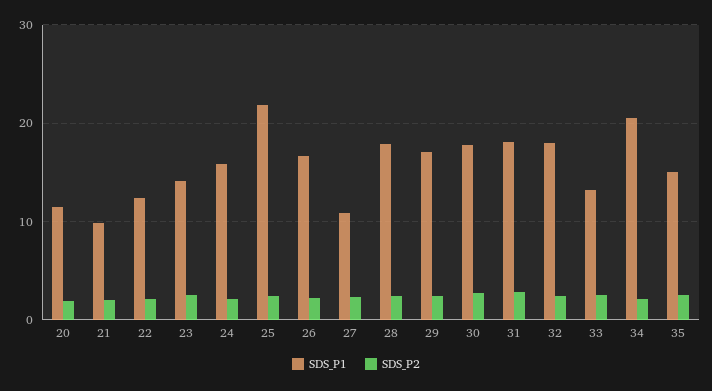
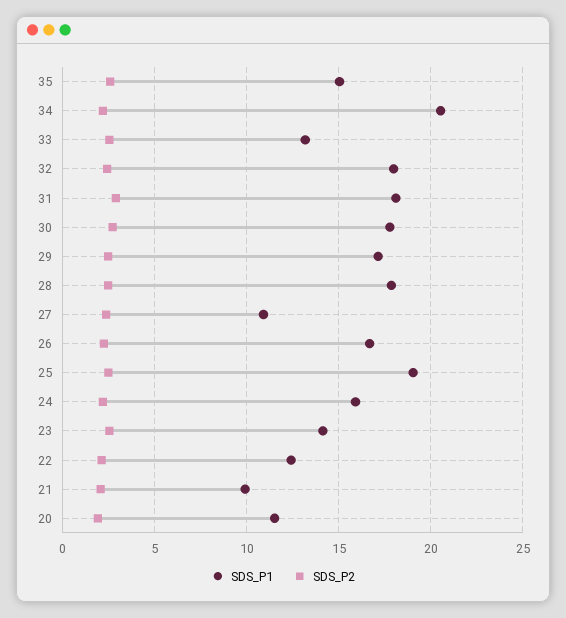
SDS_P1, 25: 22 -> 19

